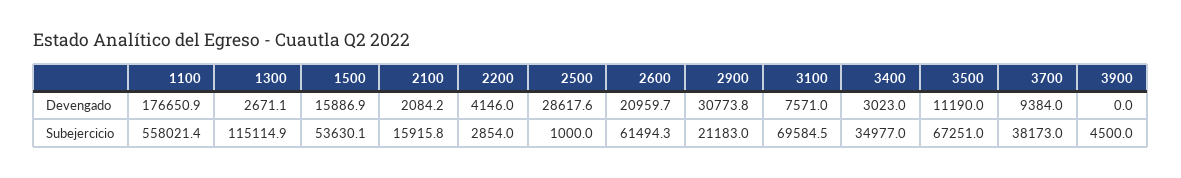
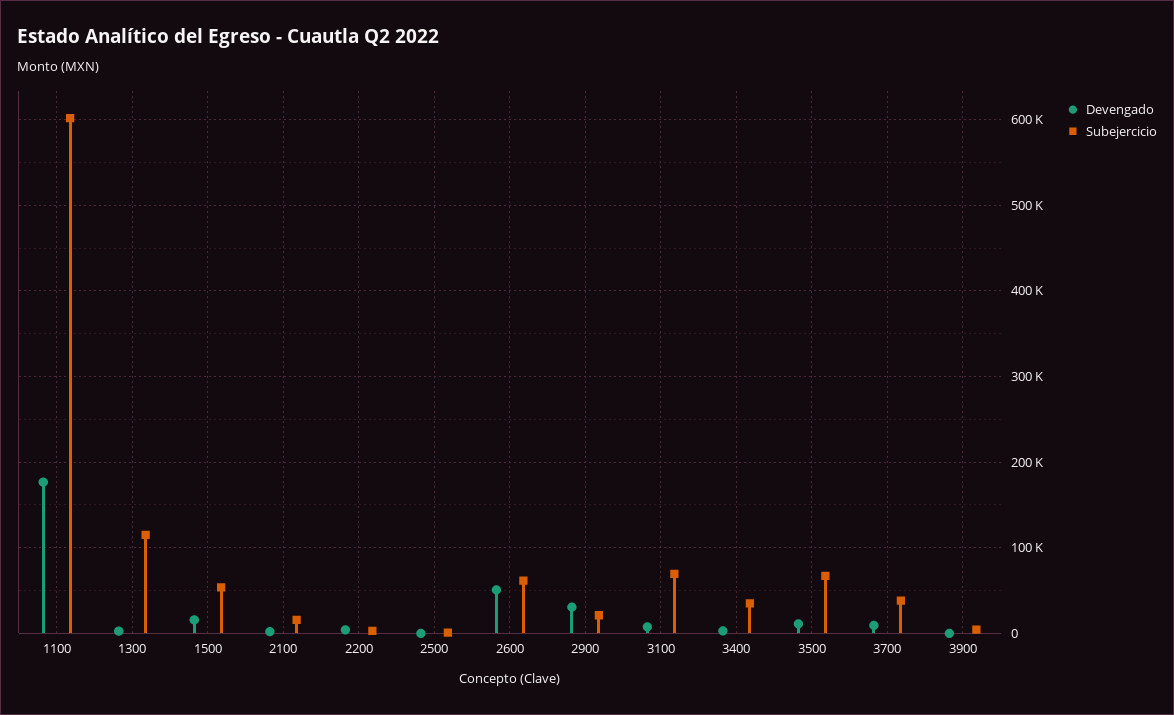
Devengado, 2500: 28617.6 -> 0
Devengado, 2600: 20959.7 -> 50000
Subejercicio, 1100: 558021.4 -> 600000

